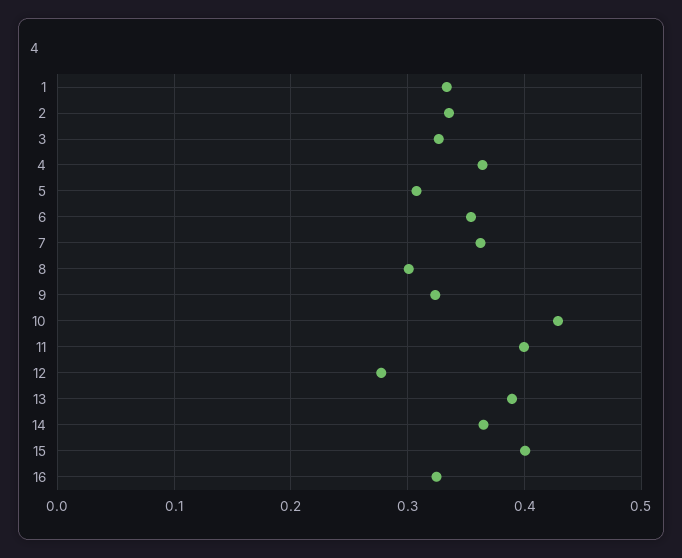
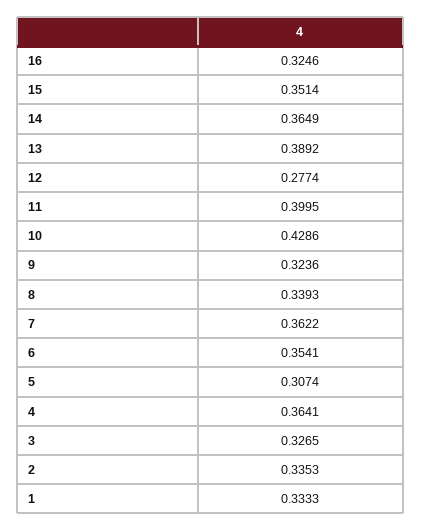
8: 0.3 -> 0.3393
15: 0.4 -> 0.3514

